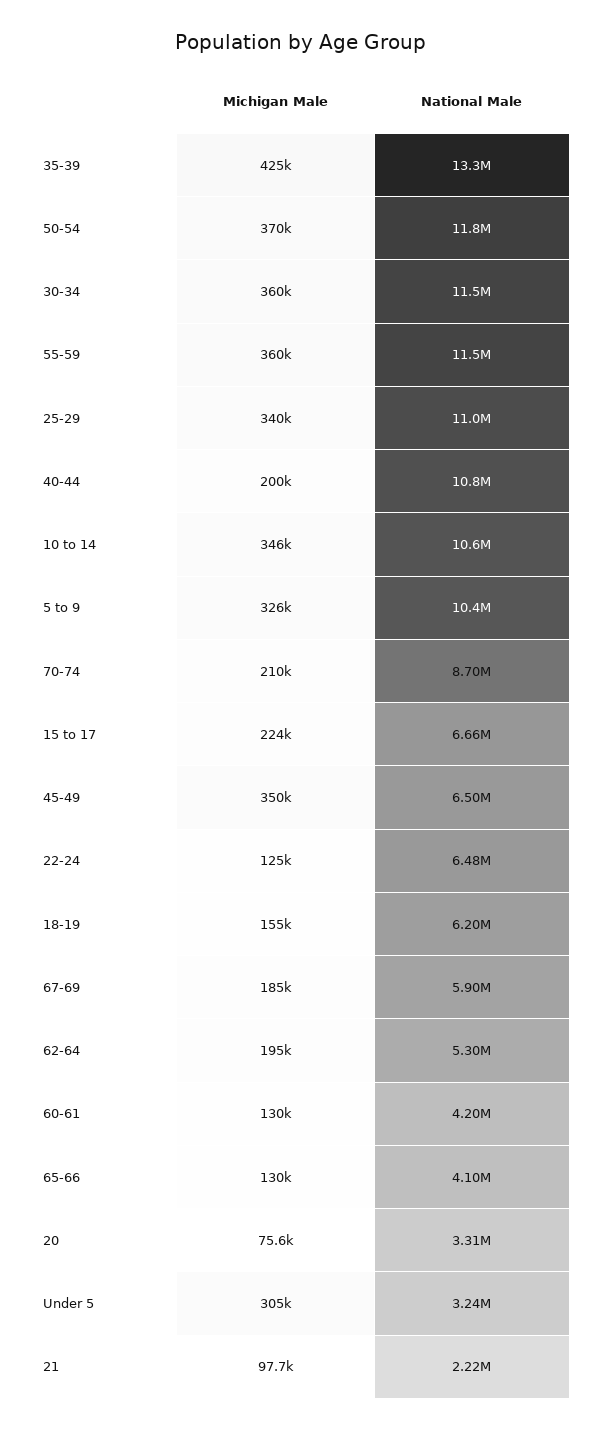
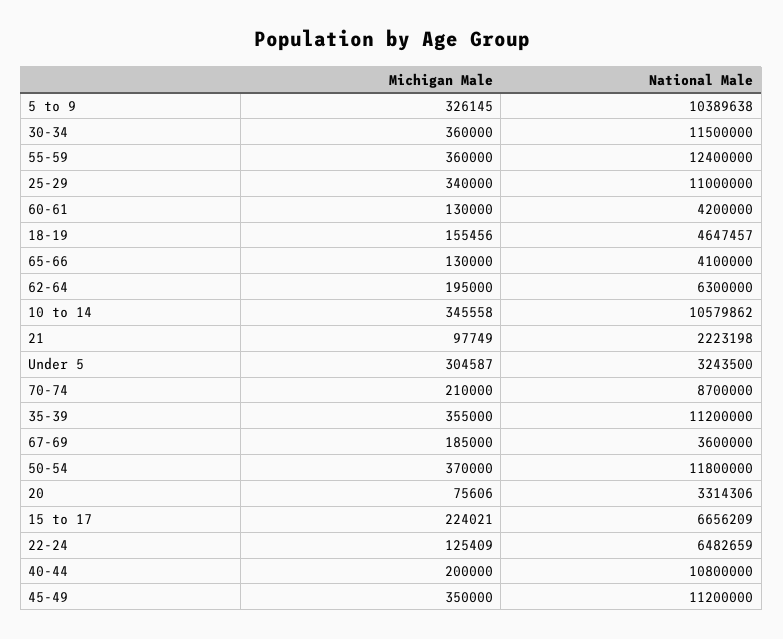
Michigan Male, 35-39: 425000 -> 355000
National Male, 35-39: 13300000 -> 11200000
National Male, 55-59: 11500000 -> 12400000
National Male, 45-49: 6500000 -> 11200000
National Male, 18-19: 6200000 -> 4647457
National Male, 67-69: 5900000 -> 3600000
National Male, 62-64: 5300000 -> 6300000

